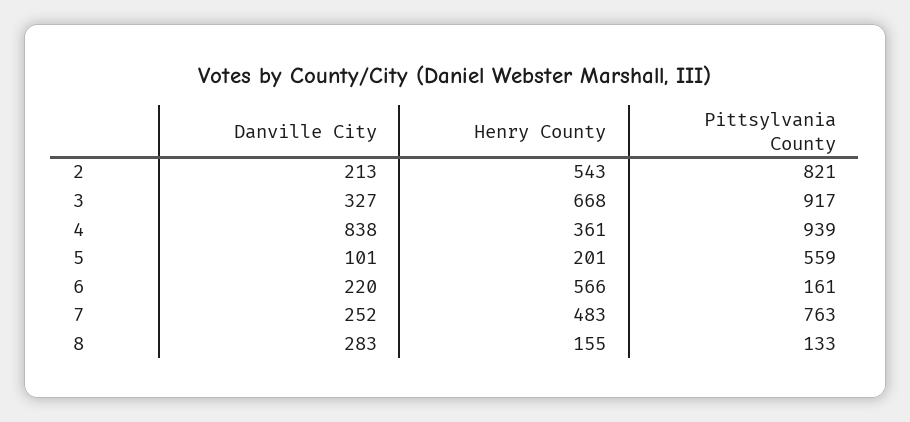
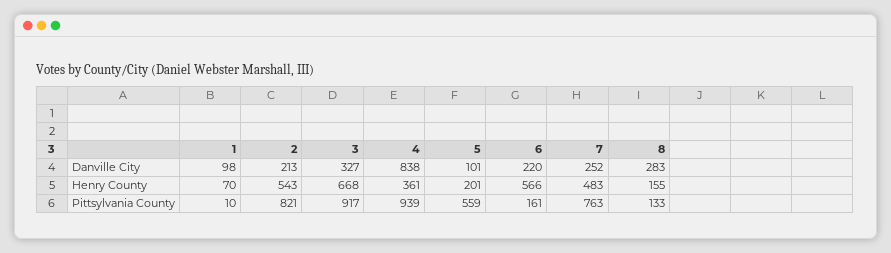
Danville City, 1: none -> 98
Henry County, 1: none -> 70
Pittsylvania County, 1: none -> 10

